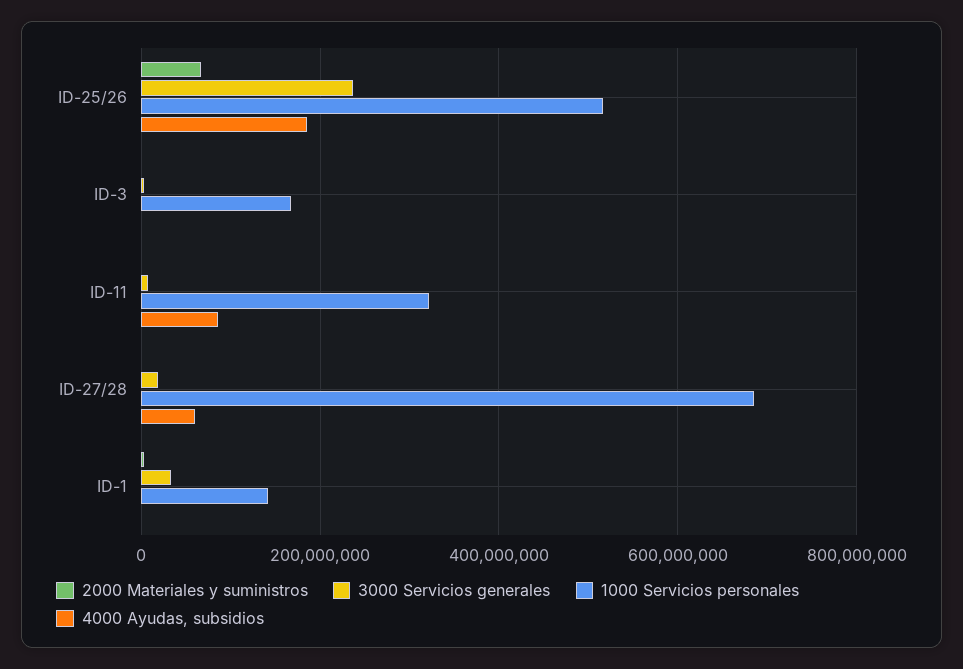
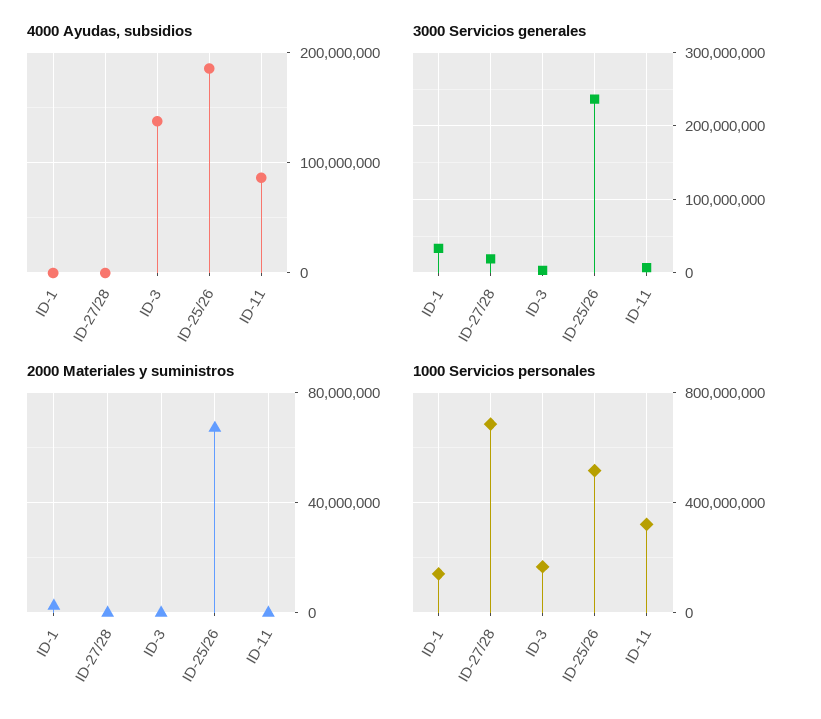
4000 Ayudas, subsidios, ID-3: 0 -> 140000000
4000 Ayudas, subsidios, ID-27/28: 60000000 -> 0

